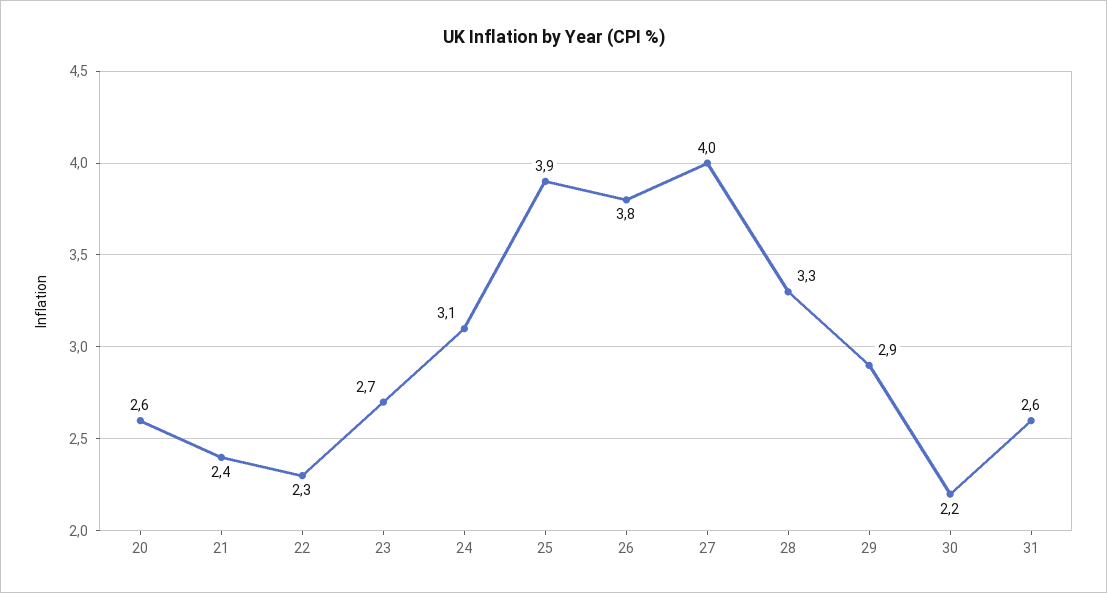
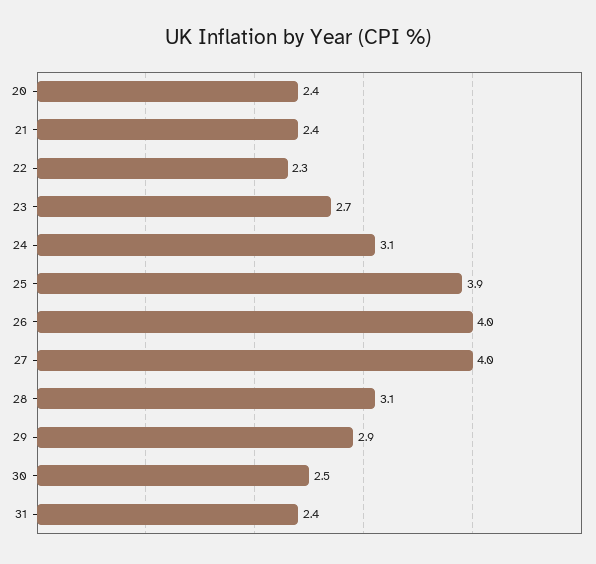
20: 2.6 -> 2.4
26: 3.8 -> 4
28: 3.3 -> 3.1
30: 2.2 -> 2.5
31: 2.6 -> 2.4

